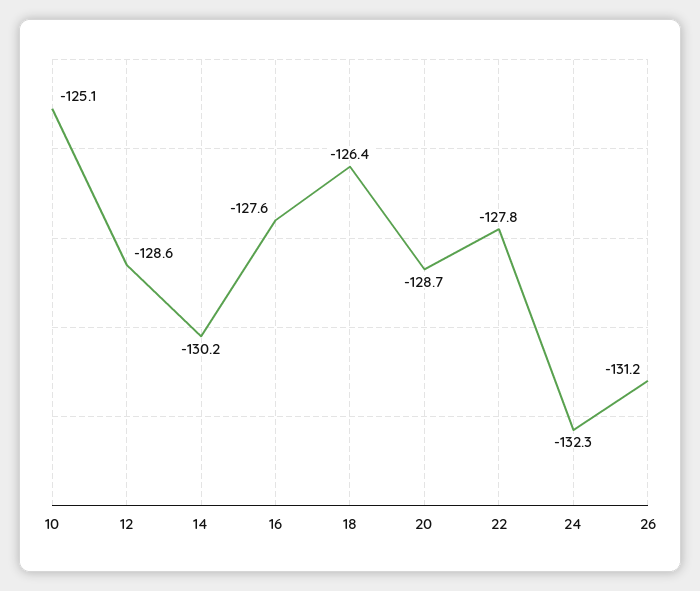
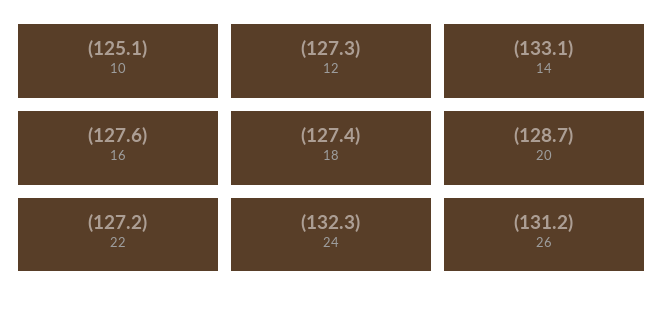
12: -128.6 -> -127.3
14: -130.2 -> -133.1
18: -126.4 -> -127.4
22: -127.8 -> -127.2

